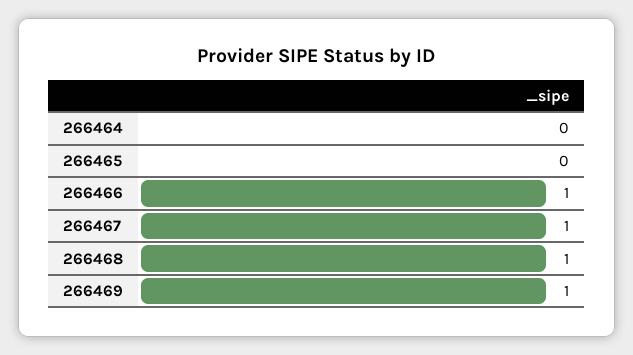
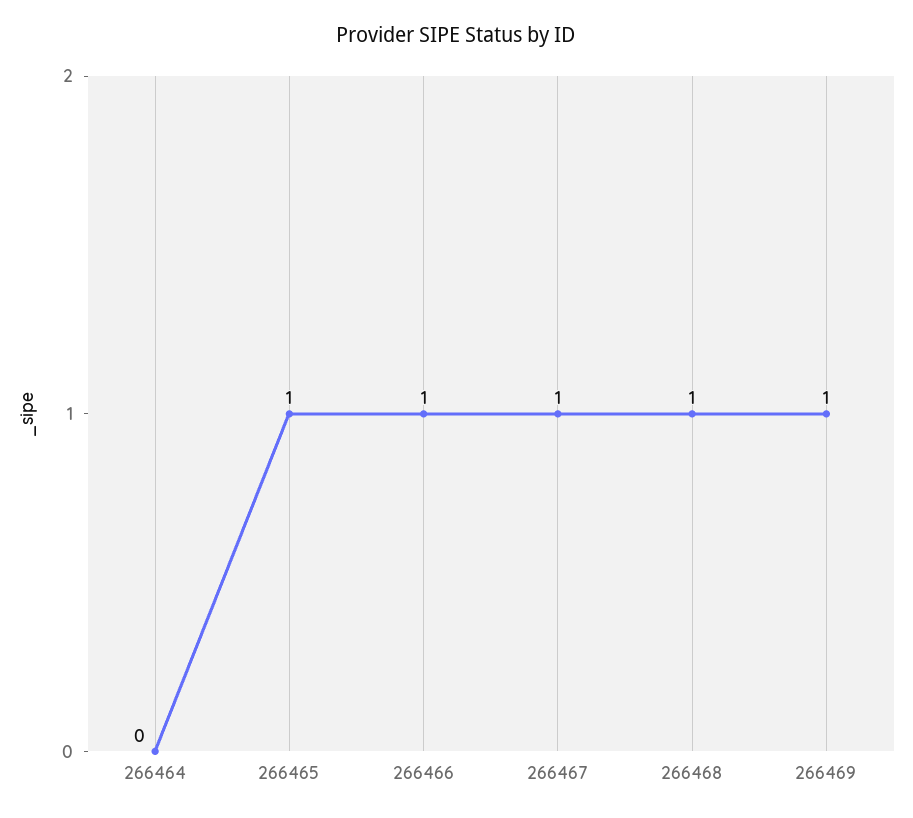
266465: 0 -> 1

